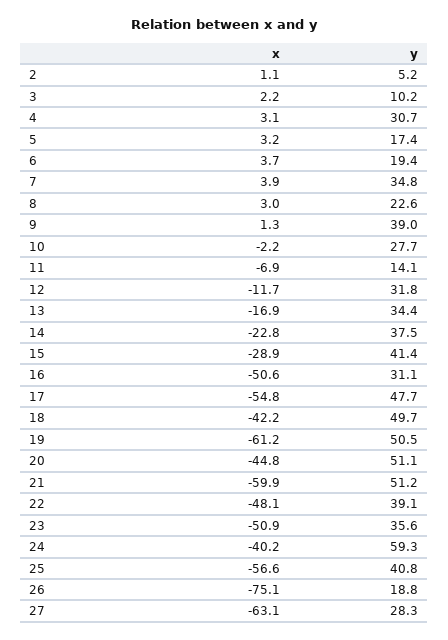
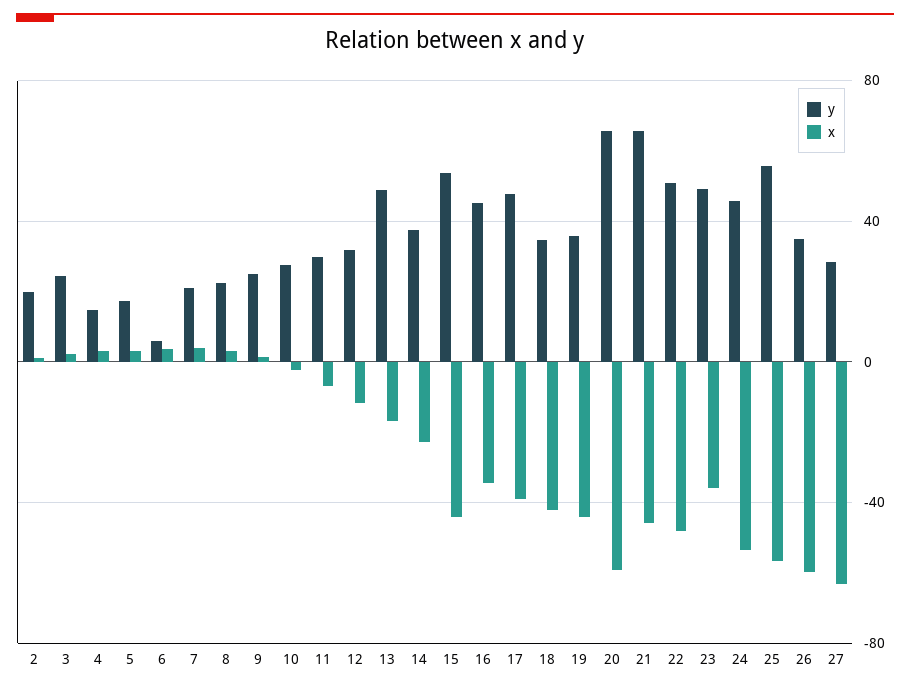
y, 2: 5.2 -> 20
y, 3: 10.2 -> 25
y, 4: 30.7 -> 15
y, 6: 19.4 -> 5
y, 7: 34.8 -> 20
y, 9: 39 -> 25
y, 11: 14.1 -> 30
y, 13: 34.4 -> 50
x, 15: -28.9 -> -45
y, 15: 41.4 -> 55
x, 16: -50.6 -> -35
y, 16: 31.1 -> 45
x, 17: -54.8 -> -40
y, 18: 49.7 -> 35
x, 19: -61.2 -> -45
y, 19: 50.5 -> 35
x, 20: -44.8 -> -60
y, 20: 51.1 -> 65
x, 21: -59.9 -> -45
y, 21: 51.2 -> 65
y, 22: 39.1 -> 50
x, 23: -50.9 -> -35
y, 23: 35.6 -> 50
x, 24: -40.2 -> -55
y, 24: 59.3 -> 45
y, 25: 40.8 -> 55
x, 26: -75.1 -> -60
y, 26: 18.8 -> 35

